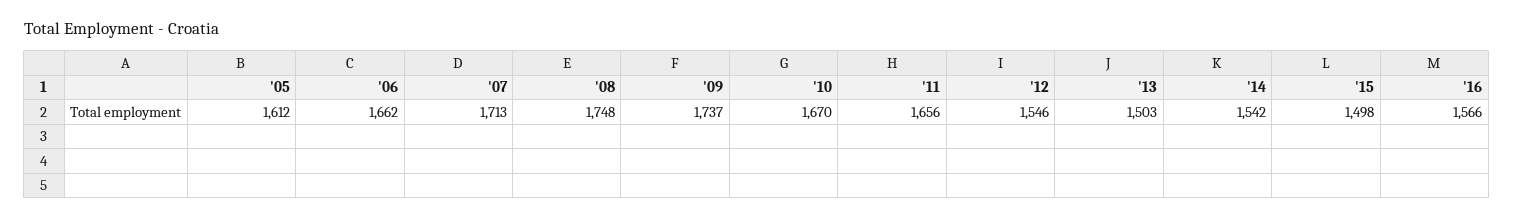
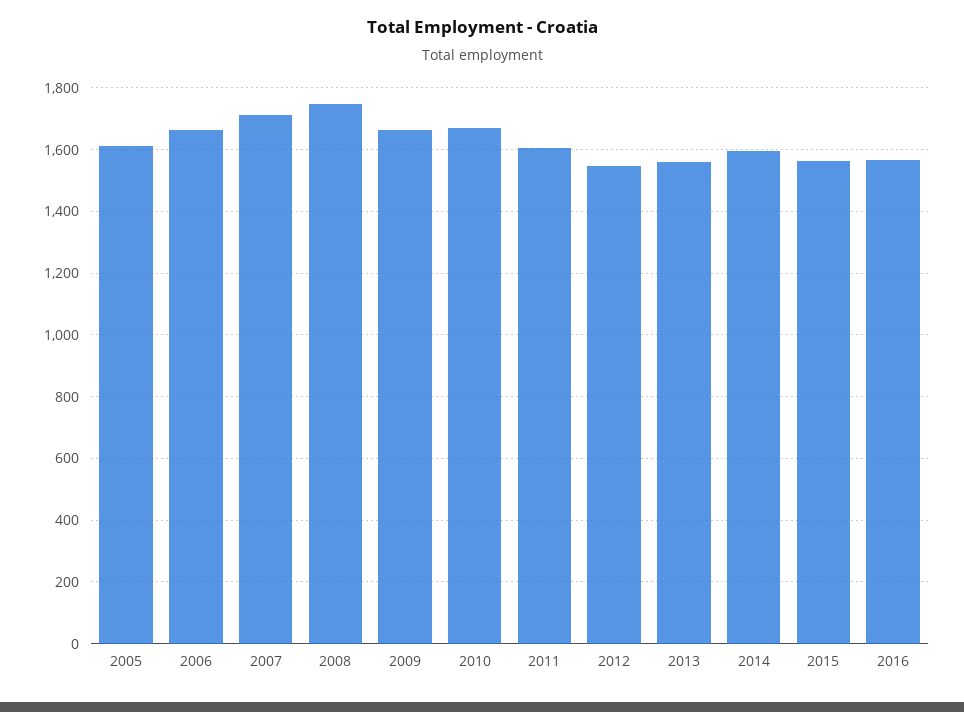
'09: 1737 -> 1660
'11: 1656 -> 1600
'13: 1503 -> 1560
'14: 1542 -> 1600
'15: 1498 -> 1560

